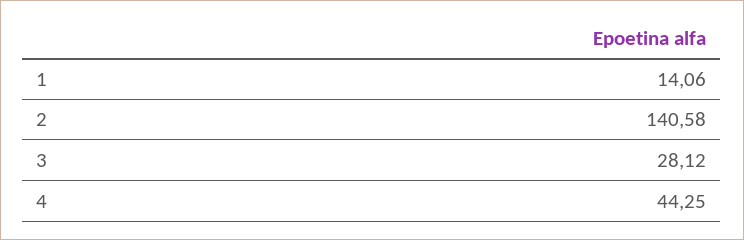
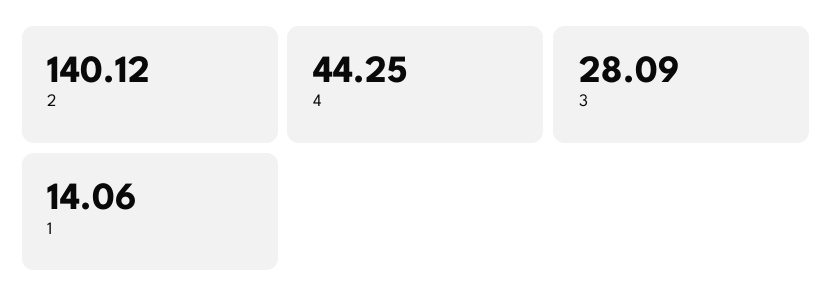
2: 140.58 -> 140.12
3: 28.12 -> 28.09

